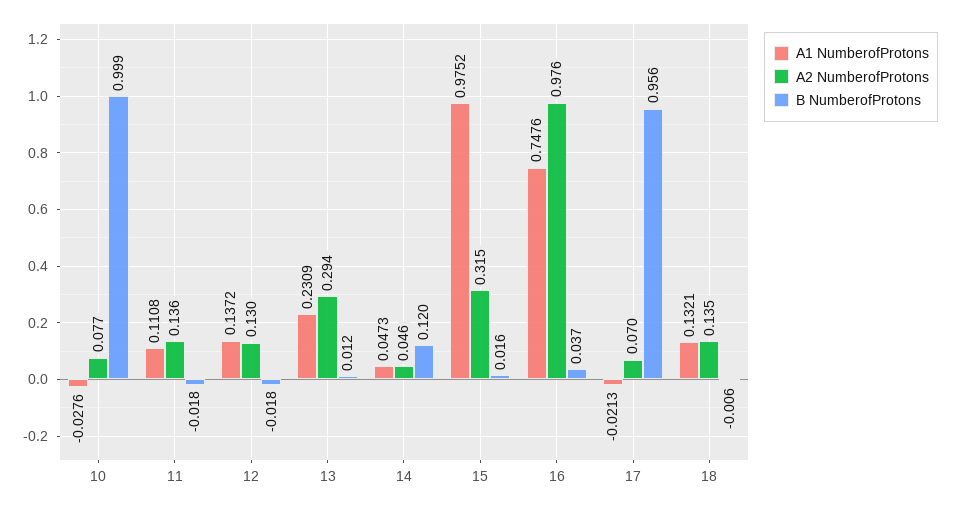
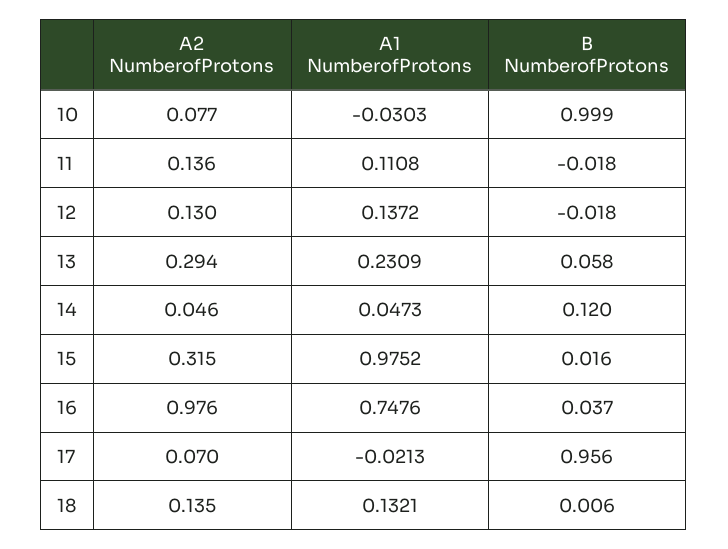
A1 NumberofProtons, 10: -0.0276 -> -0.0303
B NumberofProtons, 13: 0.012 -> 0.058
B NumberofProtons, 18: -0.006 -> 0.006

